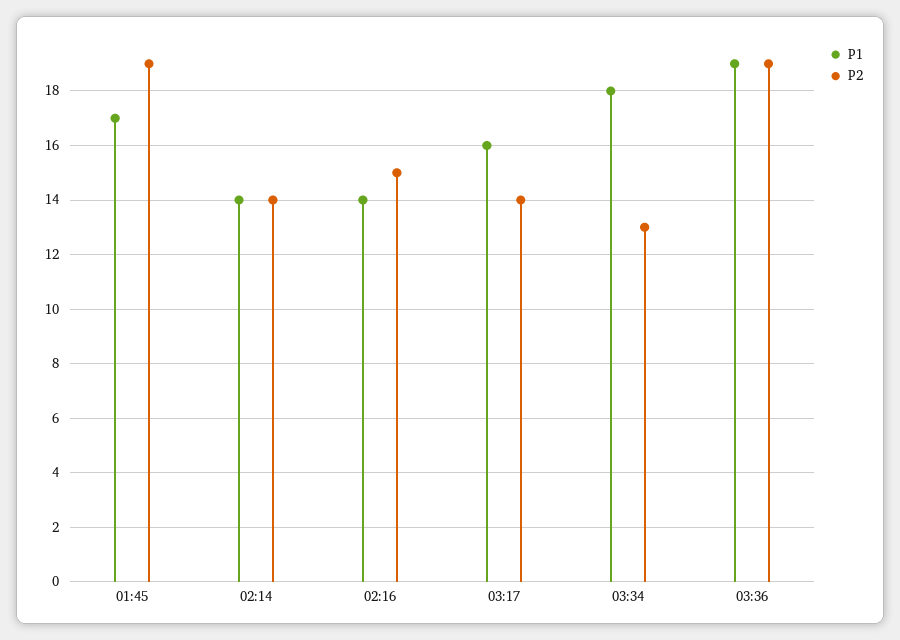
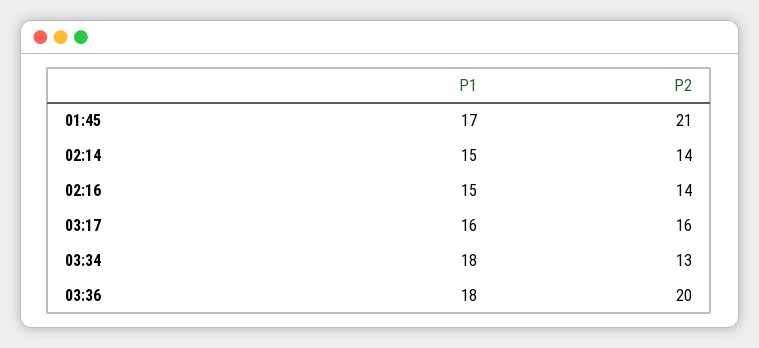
P2, 01:45: 19 -> 21
P1, 02:14: 14 -> 15
P1, 02:16: 14 -> 15
P2, 02:16: 15 -> 14
P2, 03:17: 14 -> 16
P1, 03:36: 19 -> 18
P2, 03:36: 19 -> 20

